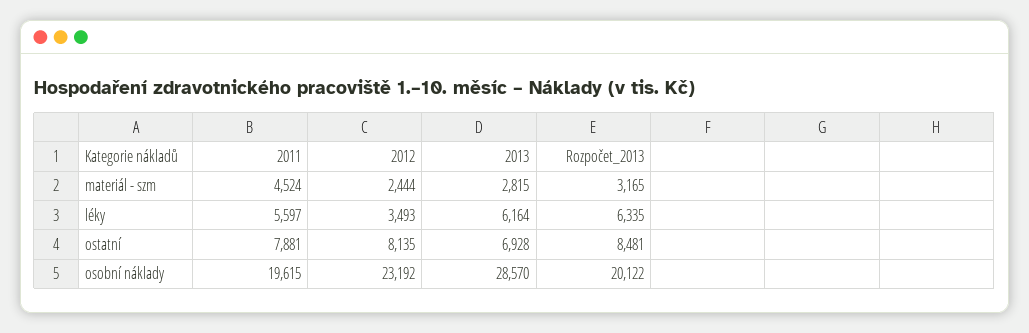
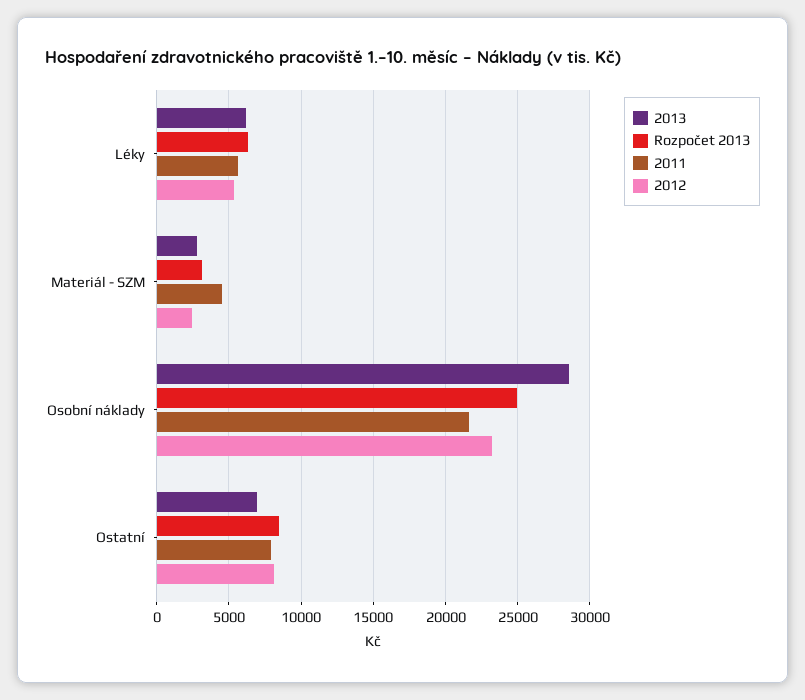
2012, léky: 3493 -> 5500
2011, osobní náklady: 19615 -> 21500
Rozpočet_2013, osobní náklady: 20122 -> 25000

